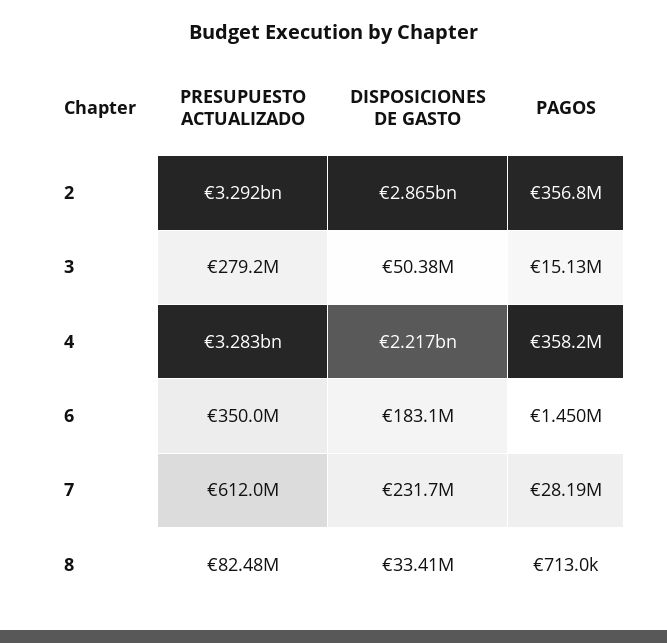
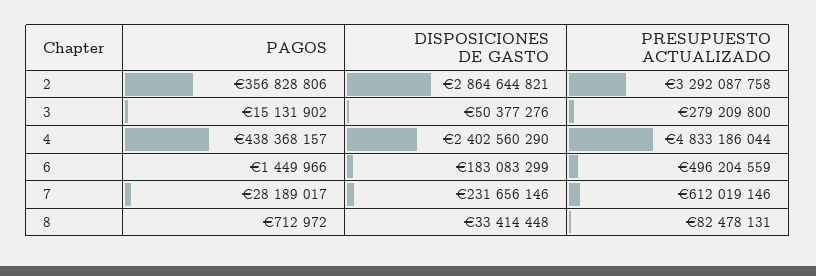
PRESUPUESTO ACTUALIZADO, 4: 3283000000 -> 4833186044
DISPOSICIONES DE GASTO, 4: 2217000000 -> 2402560290
PAGOS, 4: 358200000 -> 438368157
PRESUPUESTO ACTUALIZADO, 6: 350000000 -> 496204559

